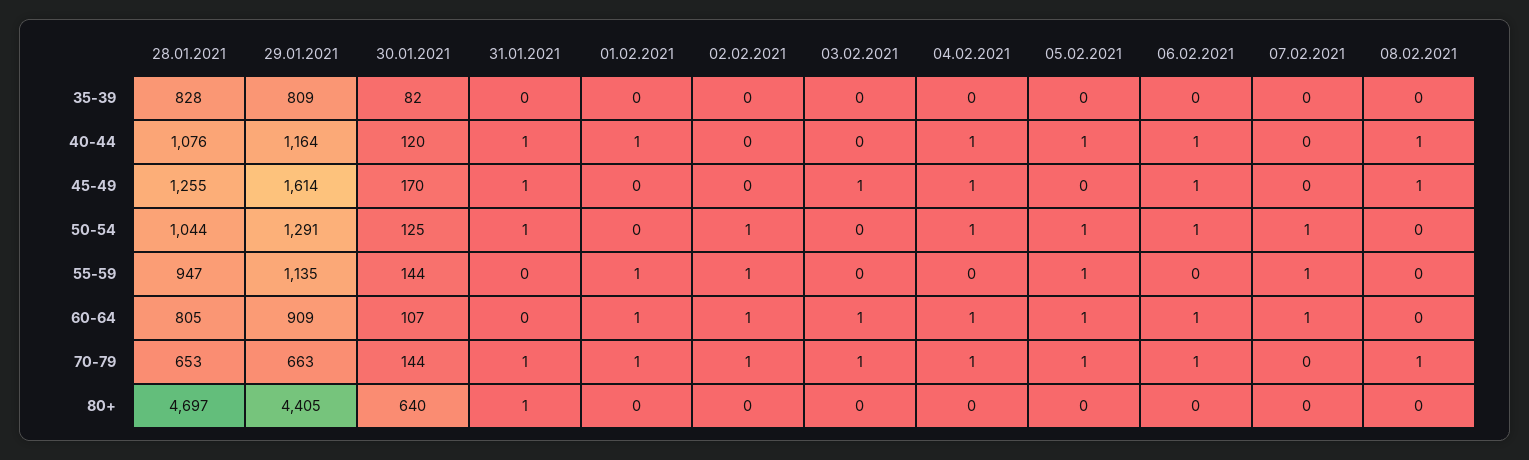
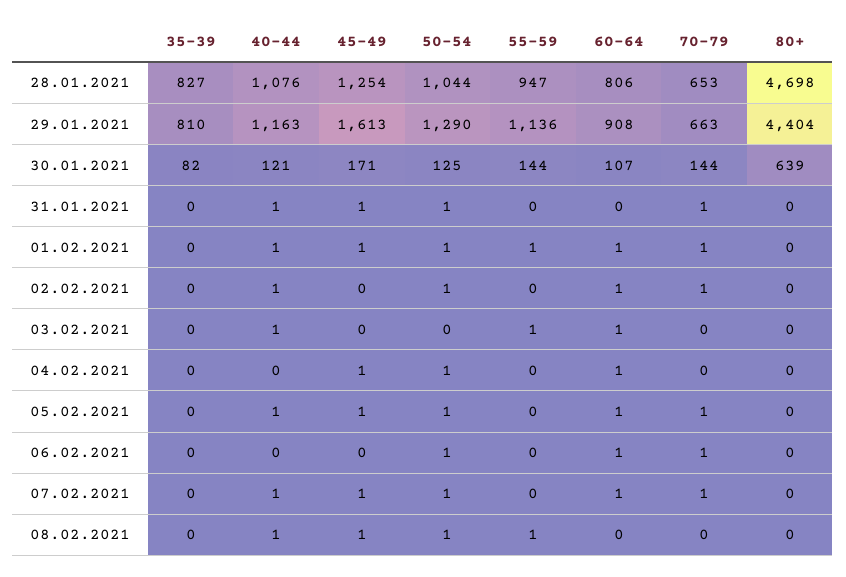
28.01.2021, 35-39: 828 -> 827
29.01.2021, 35-39: 809 -> 810
29.01.2021, 40-44: 1164 -> 1163
30.01.2021, 40-44: 120 -> 121
02.02.2021, 40-44: 0 -> 1
03.02.2021, 40-44: 0 -> 1
04.02.2021, 40-44: 1 -> 0
06.02.2021, 40-44: 1 -> 0
07.02.2021, 40-44: 0 -> 1
28.01.2021, 45-49: 1255 -> 1254
29.01.2021, 45-49: 1614 -> 1613
30.01.2021, 45-49: 170 -> 171
01.02.2021, 45-49: 0 -> 1
03.02.2021, 45-49: 1 -> 0
05.02.2021, 45-49: 0 -> 1
06.02.2021, 45-49: 1 -> 0
07.02.2021, 45-49: 0 -> 1
29.01.2021, 50-54: 1291 -> 1290
01.02.2021, 50-54: 0 -> 1
08.02.2021, 50-54: 0 -> 1
29.01.2021, 55-59: 1135 -> 1136
02.02.2021, 55-59: 1 -> 0
03.02.2021, 55-59: 0 -> 1
05.02.2021, 55-59: 1 -> 0
07.02.2021, 55-59: 1 -> 0
08.02.2021, 55-59: 0 -> 1
28.01.2021, 60-64: 805 -> 806
29.01.2021, 60-64: 909 -> 908
03.02.2021, 70-79: 1 -> 0
04.02.2021, 70-79: 1 -> 0
07.02.2021, 70-79: 0 -> 1
08.02.2021, 70-79: 1 -> 0
28.01.2021, 80+: 4697 -> 4698
29.01.2021, 80+: 4405 -> 4404
30.01.2021, 80+: 640 -> 639
31.01.2021, 80+: 1 -> 0

